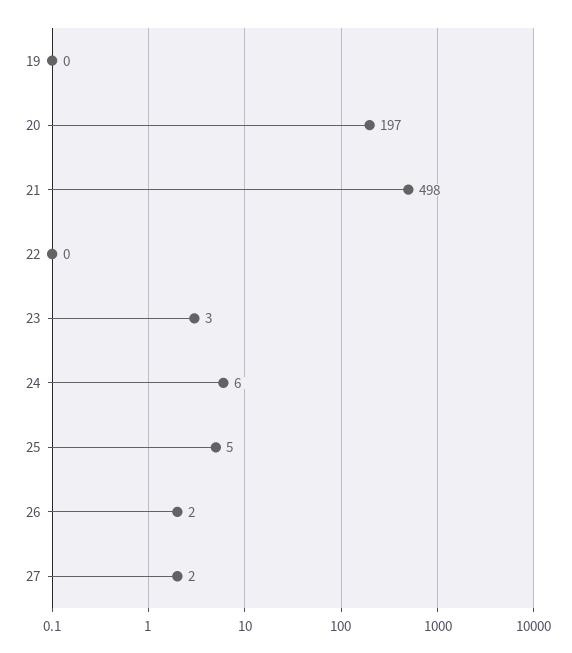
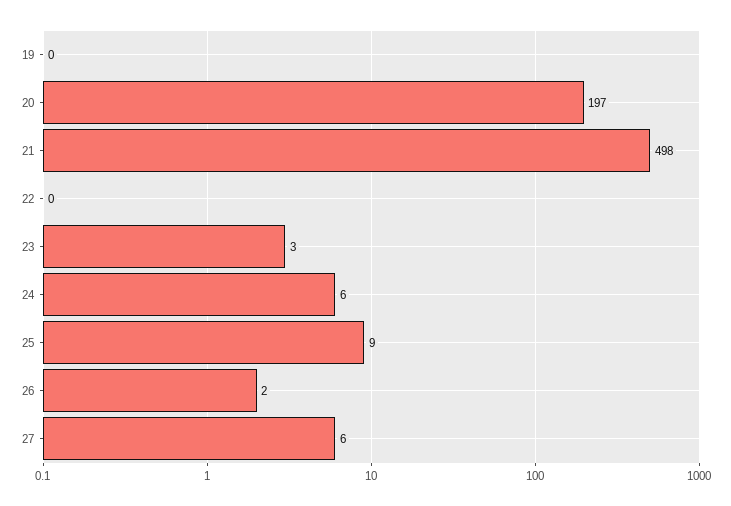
25: 5 -> 9
27: 2 -> 6

